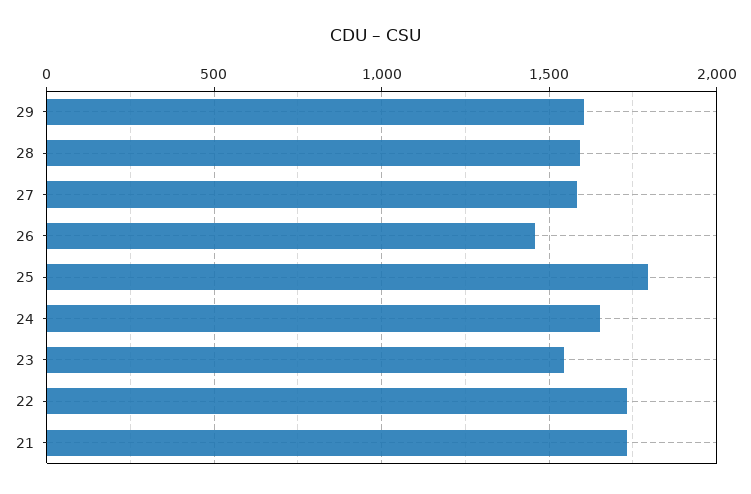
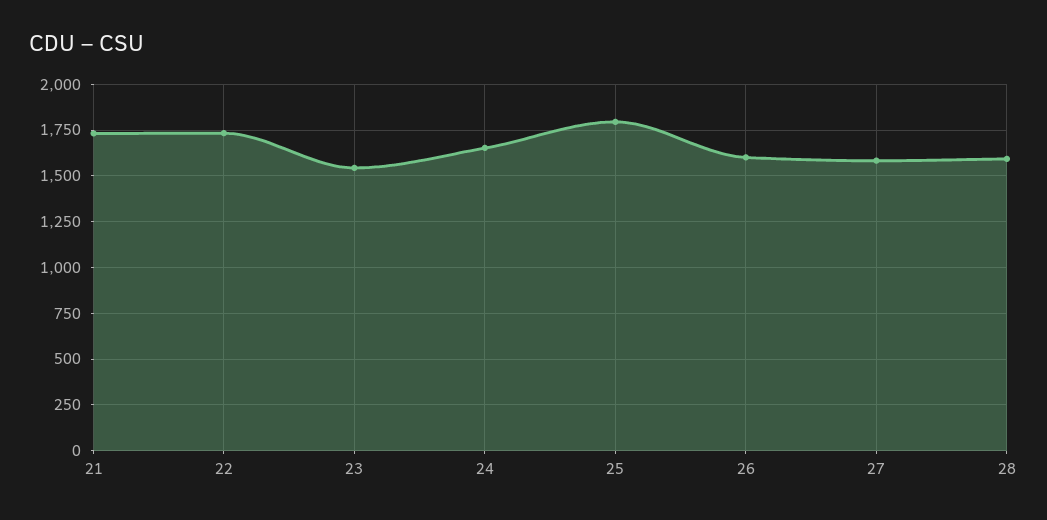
29: 1600 -> none
26: 1450 -> 1600

